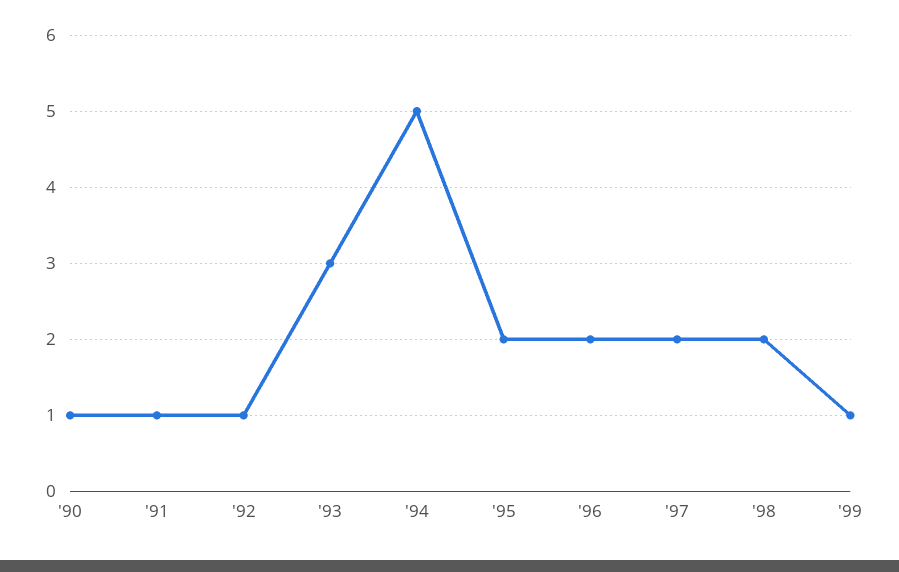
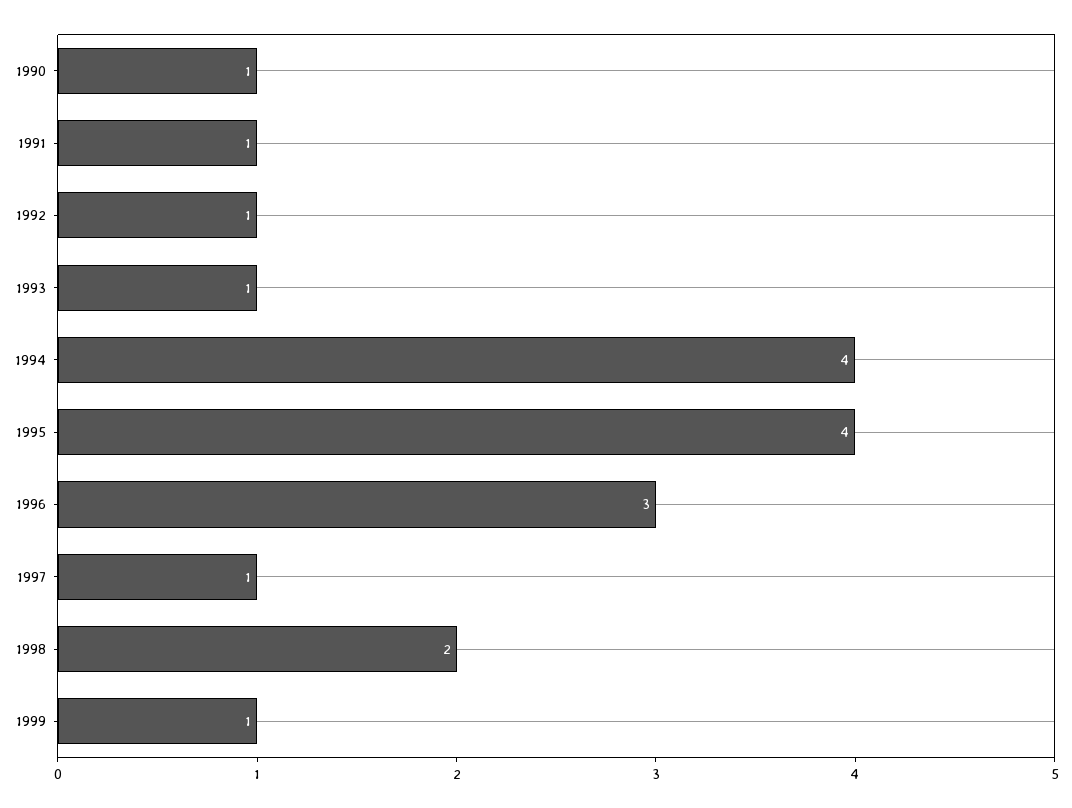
'93: 3 -> 1
'94: 5 -> 4
'95: 2 -> 4
'96: 2 -> 3
'97: 2 -> 1

